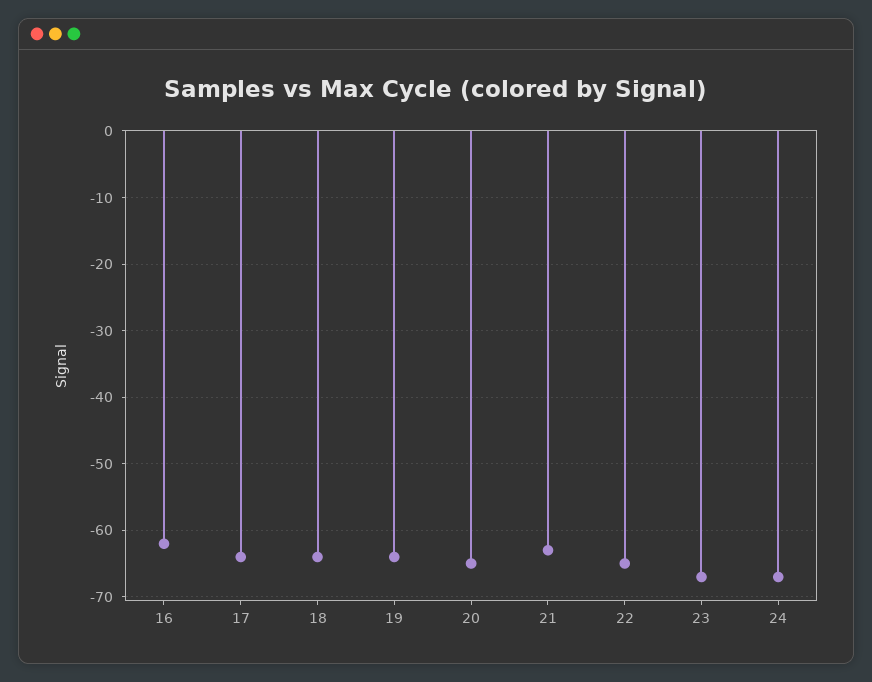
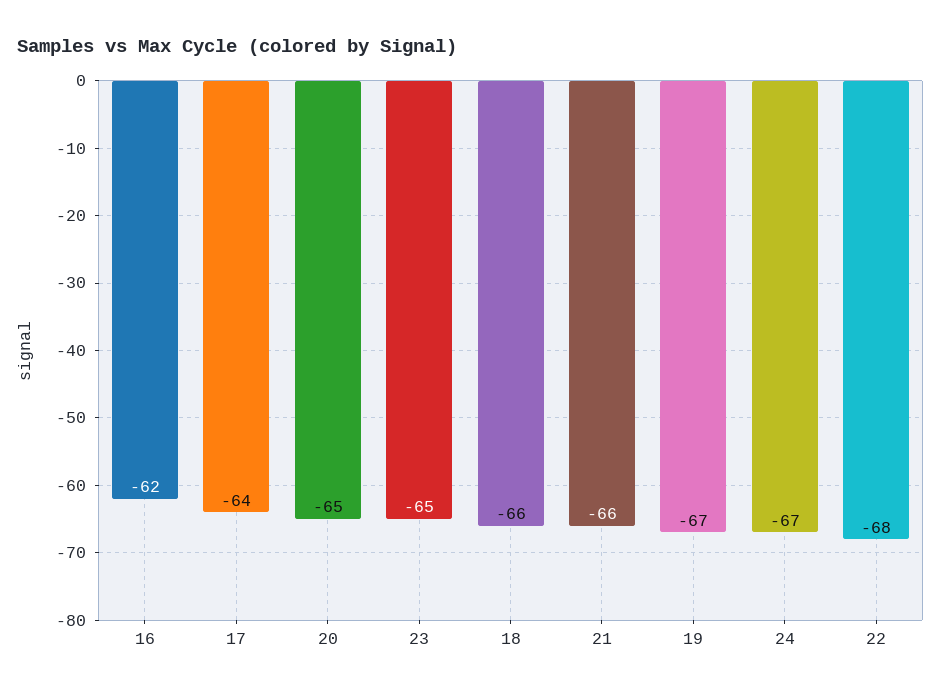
18: -64 -> -66
19: -64 -> -67
21: -63 -> -66
22: -65 -> -68
23: -67 -> -65

